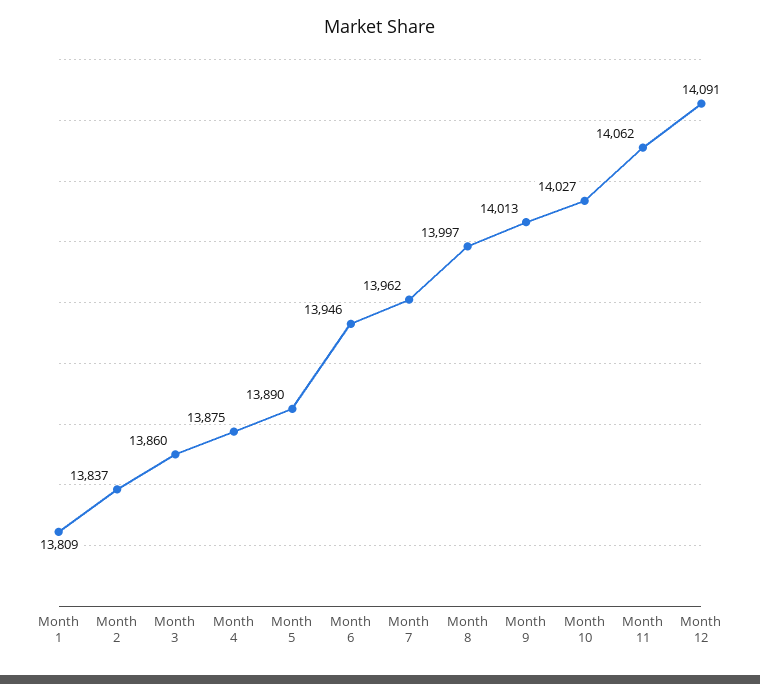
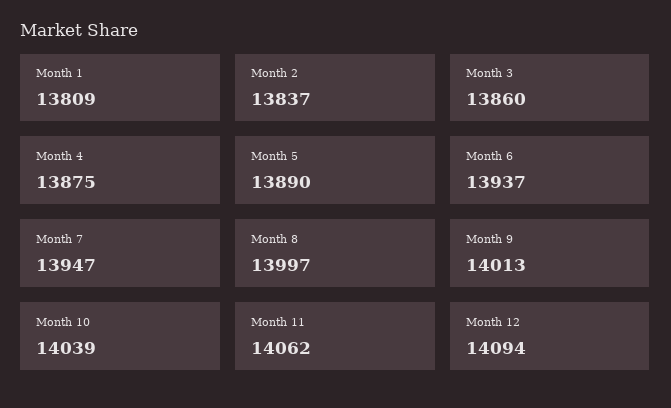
Month 6: 13946 -> 13937
Month 7: 13962 -> 13947
Month 10: 14027 -> 14039
Month 12: 14091 -> 14094

